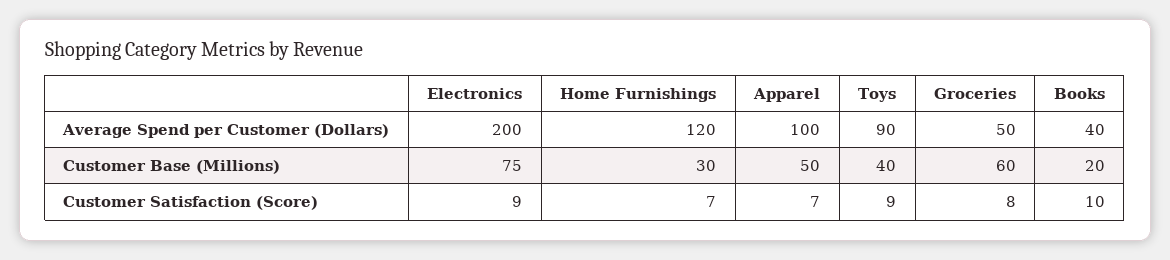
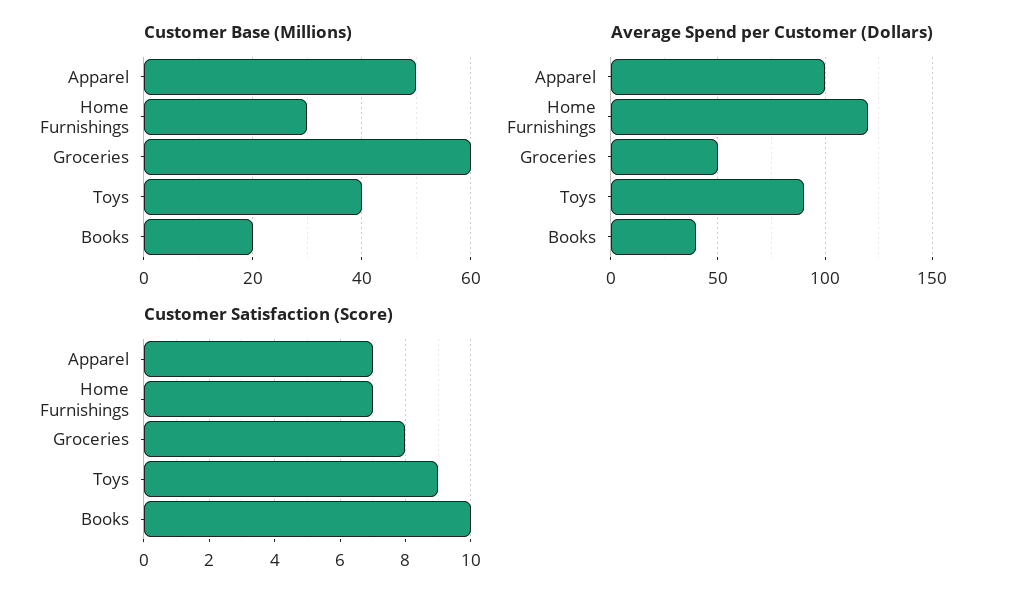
Average Spend per Customer (Dollars), Electronics: 200 -> none
Customer Base (Millions), Electronics: 75 -> none
Customer Satisfaction (Score), Electronics: 9 -> none

